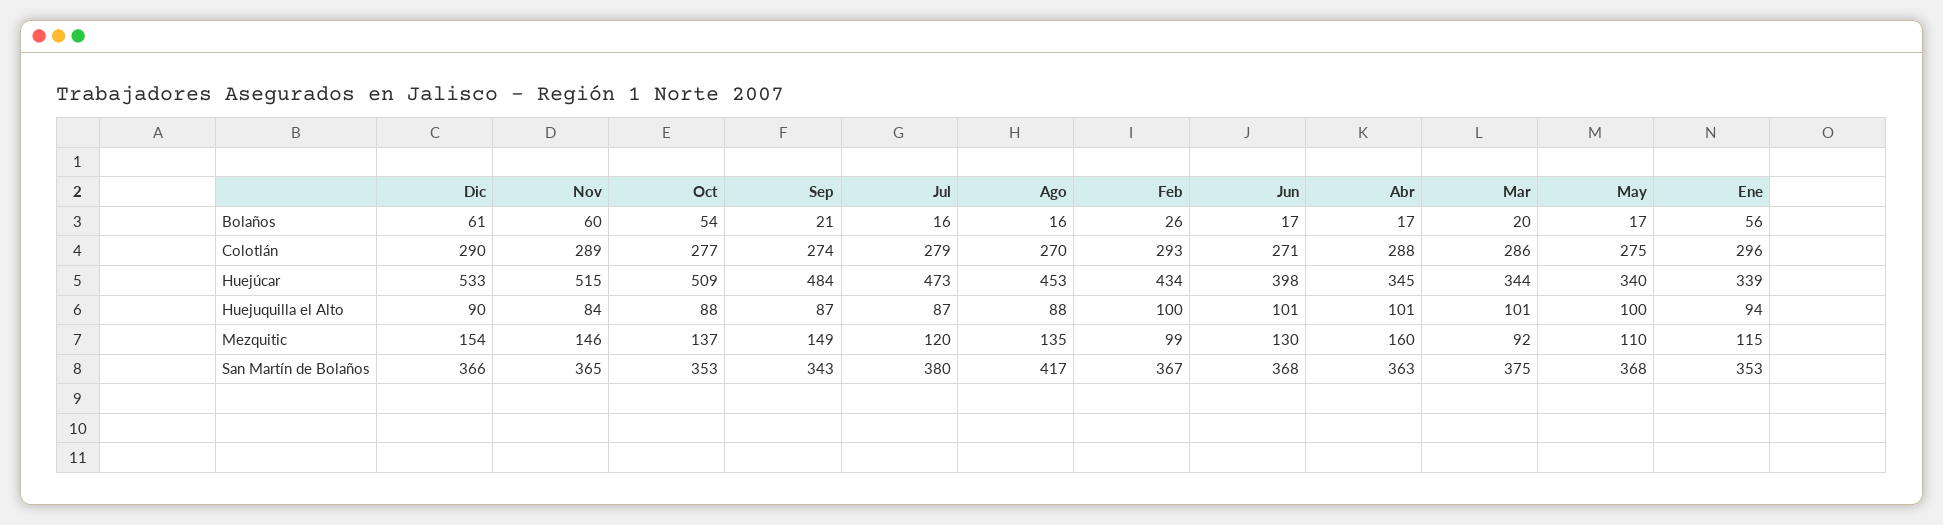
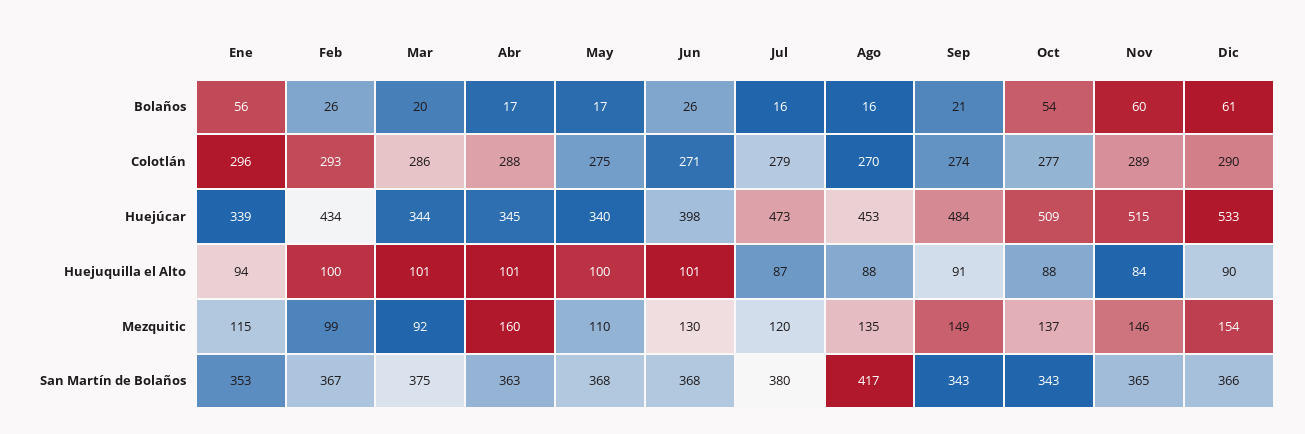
Jun, Bolaños: 17 -> 26
Sep, Huejuquilla el Alto: 87 -> 91
Oct, San Martín de Bolaños: 353 -> 343

